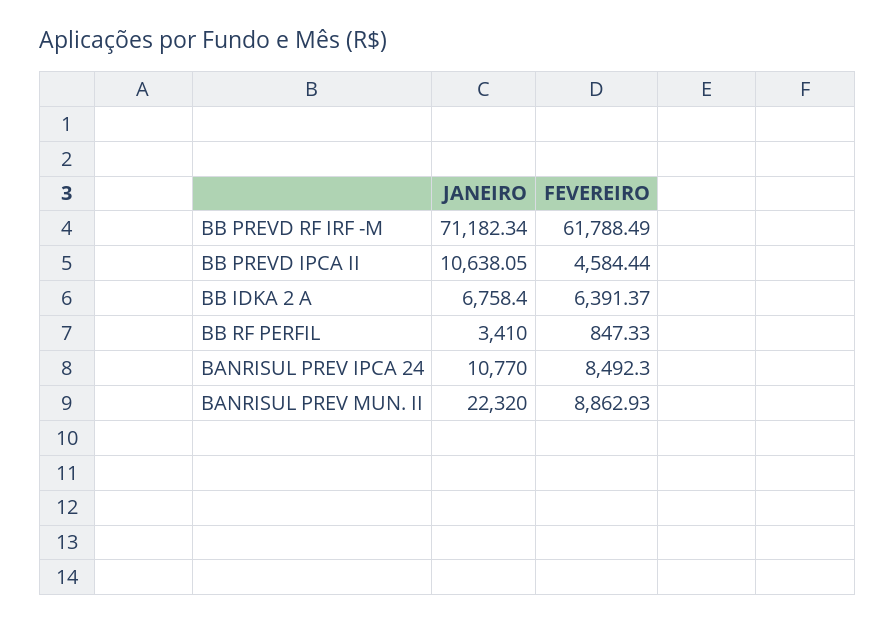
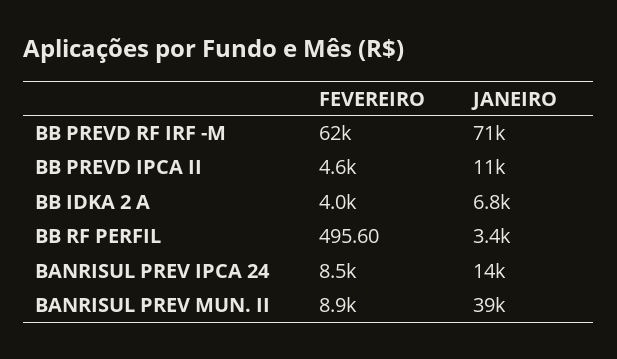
FEVEREIRO, BB IDKA 2 A: 6391.37 -> 4000
FEVEREIRO, BB RF PERFIL: 847.33 -> 495.6
JANEIRO, BANRISUL PREV IPCA 24: 10770 -> 14000
JANEIRO, BANRISUL PREV MUN. II: 22320 -> 39000

